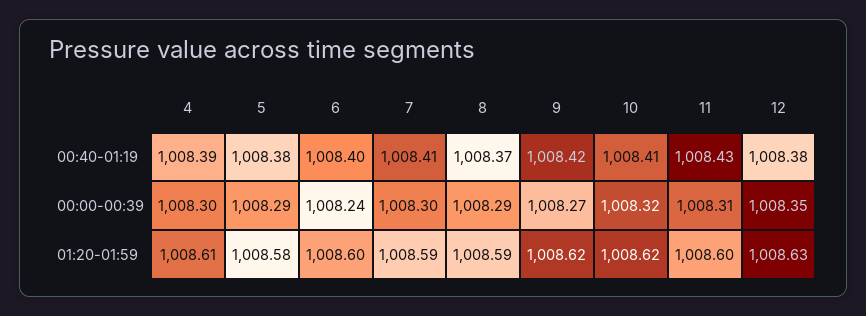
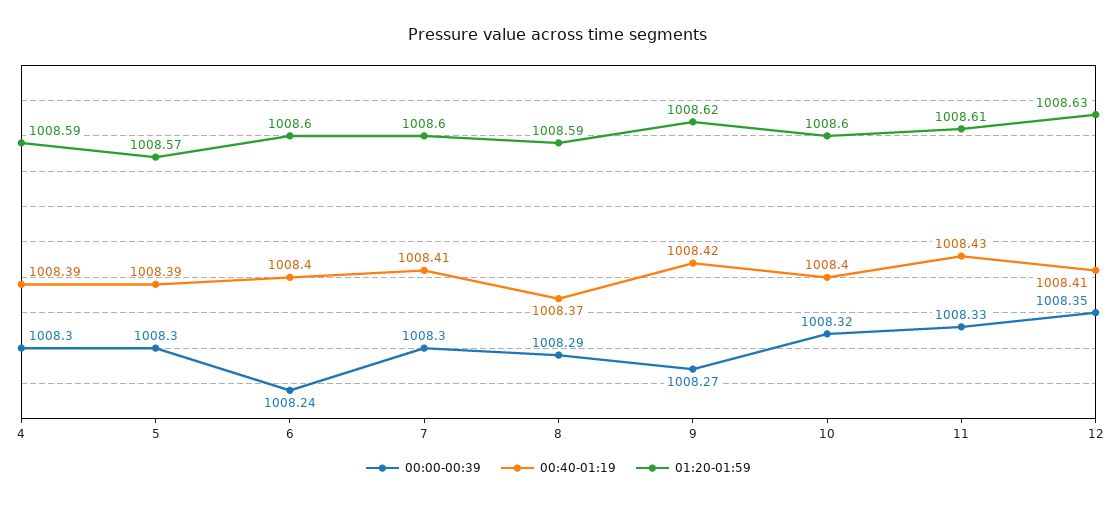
00:40-01:19, 5: 1008.38 -> 1008.39
00:40-01:19, 10: 1008.41 -> 1008.4
00:40-01:19, 12: 1008.38 -> 1008.41
00:00-00:39, 5: 1008.29 -> 1008.3
00:00-00:39, 11: 1008.31 -> 1008.33
01:20-01:59, 4: 1008.61 -> 1008.59
01:20-01:59, 5: 1008.58 -> 1008.57
01:20-01:59, 7: 1008.59 -> 1008.6
01:20-01:59, 10: 1008.62 -> 1008.6
01:20-01:59, 11: 1008.6 -> 1008.61

